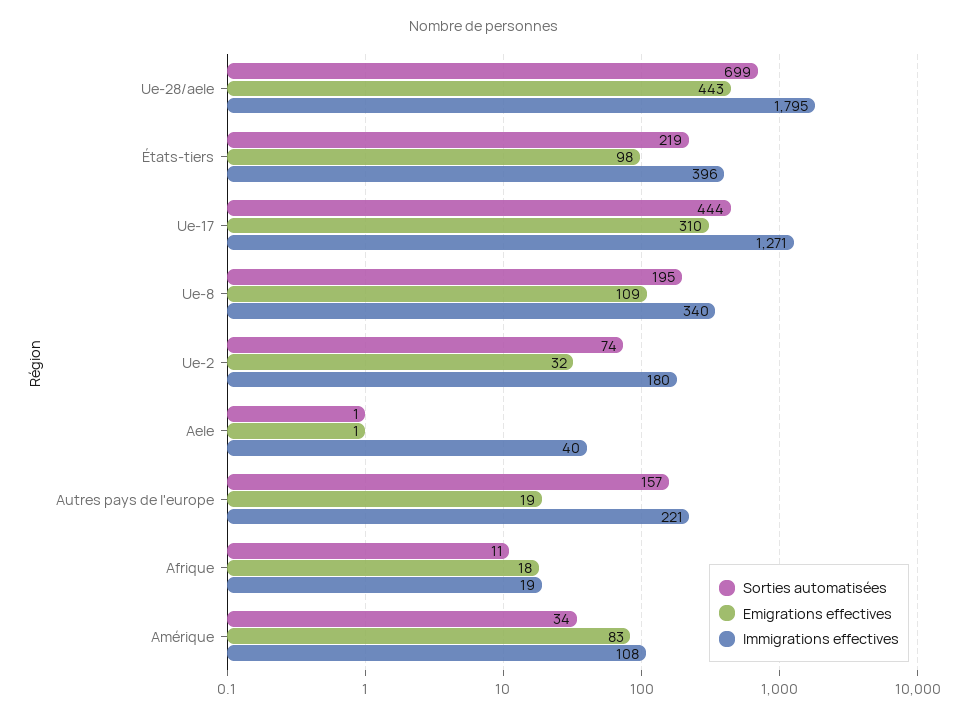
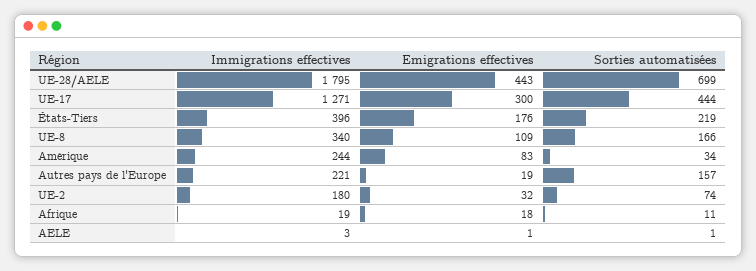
Emigrations effectives, États-tiers: 98 -> 176
Emigrations effectives, Ue-17: 310 -> 300
Sorties automatisées, Ue-8: 195 -> 166
Immigrations effectives, Aele: 40 -> 3
Immigrations effectives, Amérique: 108 -> 244

